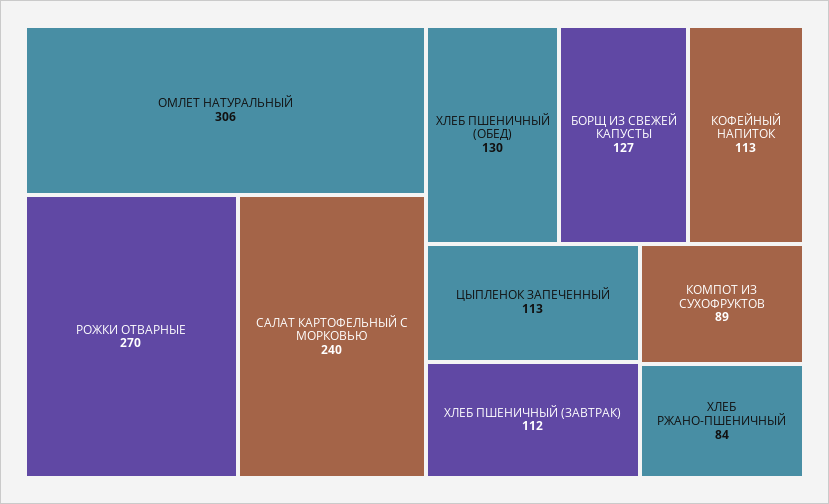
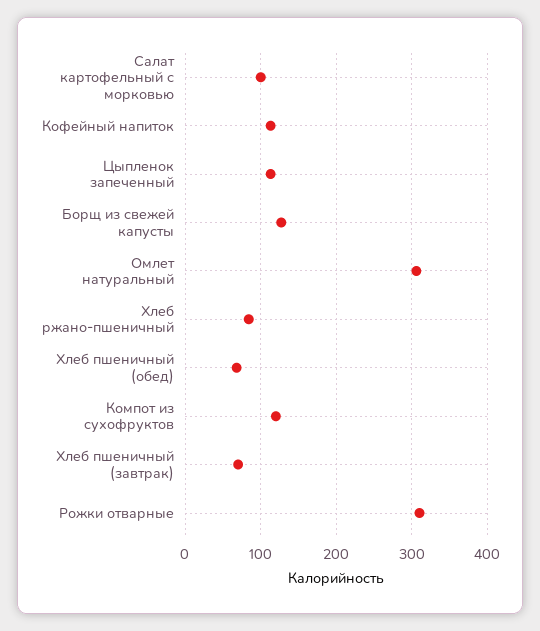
РОЖКИ ОТВАРНЫЕ: 270 -> 310
САЛАТ КАРТОФЕЛЬНЫЙ С МОРКОВЬЮ: 240 -> 100
ХЛЕБ ПШЕНИЧНЫЙ (ОБЕД): 130 -> 70
ХЛЕБ ПШЕНИЧНЫЙ (ЗАВТРАК): 112 -> 70
КОМПОТ ИЗ СУХОФРУКТОВ: 89 -> 120

